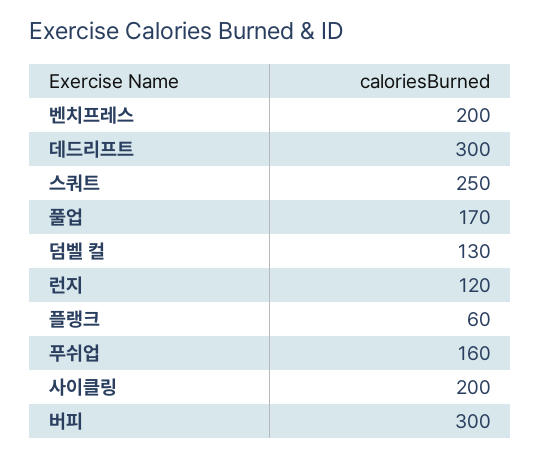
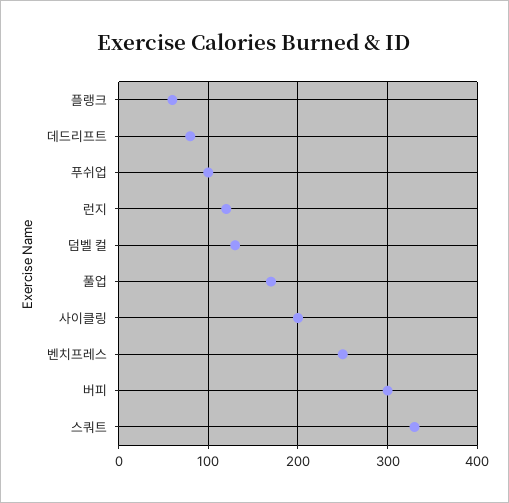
벤치프레스: 200 -> 250
데드리프트: 300 -> 80
스쿼트: 250 -> 330
푸쉬업: 160 -> 100

